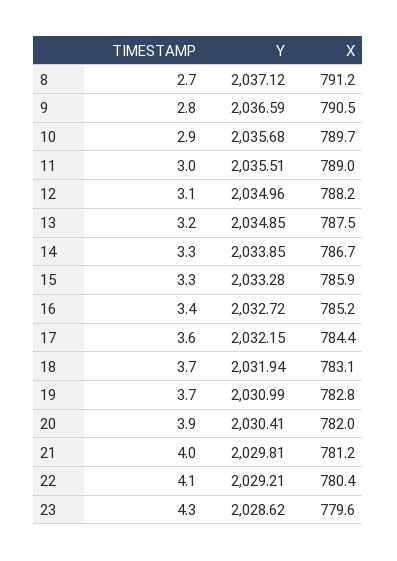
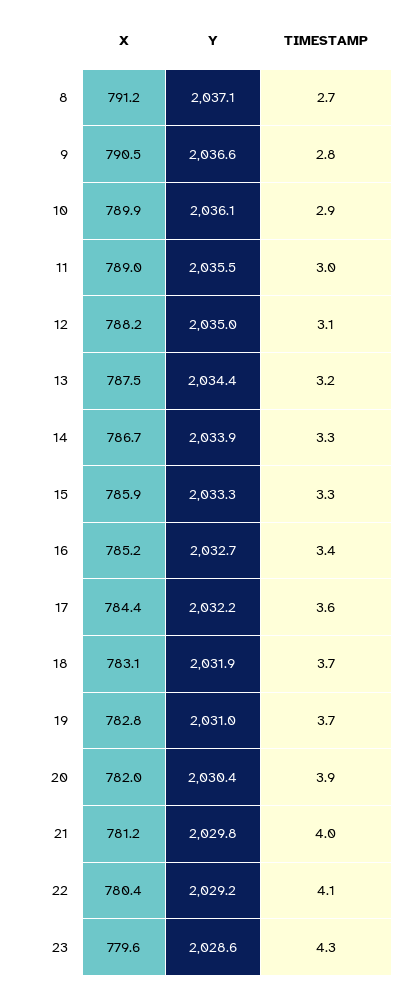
Y, 10: 2035.68 -> 2036.1
X, 10: 789.7 -> 789.9
Y, 13: 2034.85 -> 2034.4

